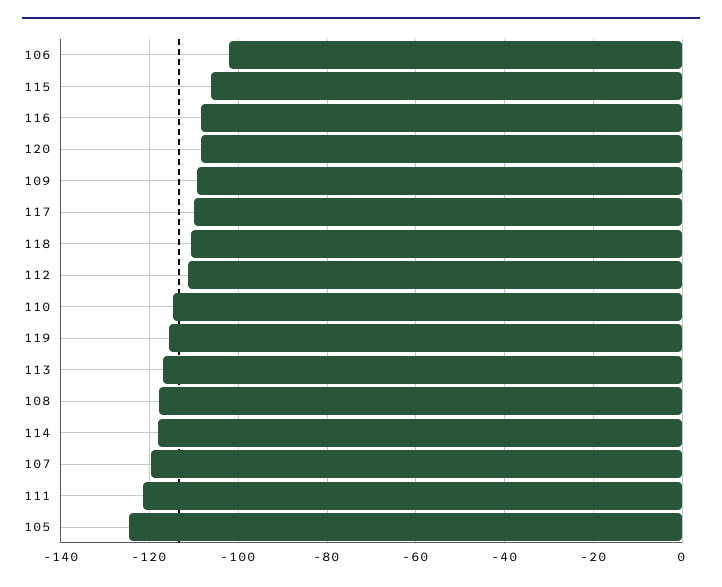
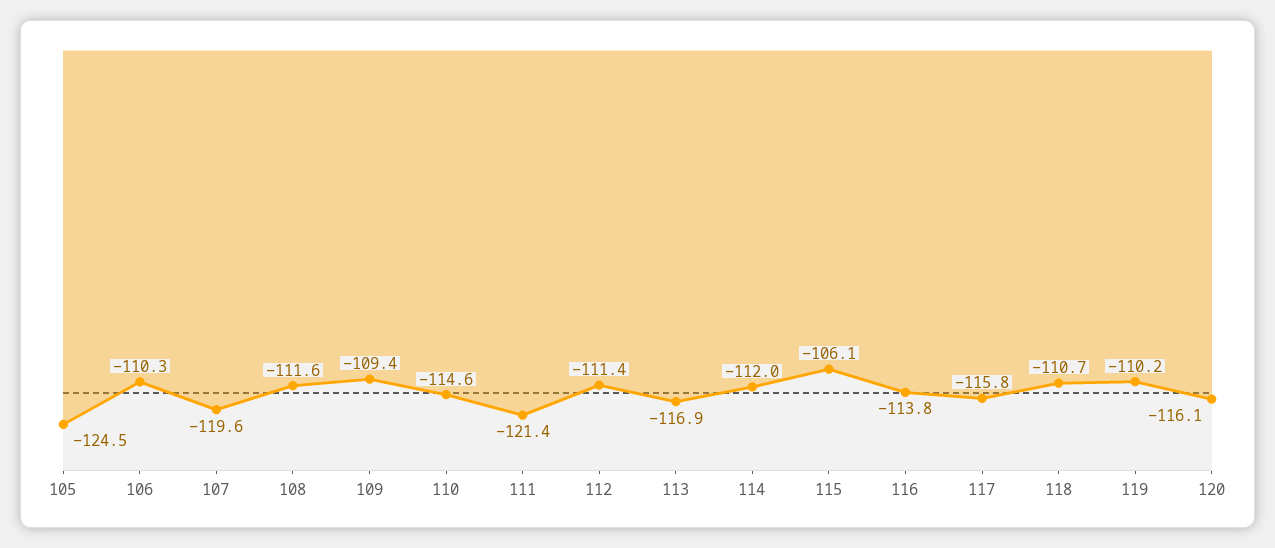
106: -102 -> -110.3
116: -108 -> -113.8
120: -108 -> -116.1
117: -110 -> -115.8
119: -116 -> -110.2
108: -118 -> -111.6
114: -118 -> -112

